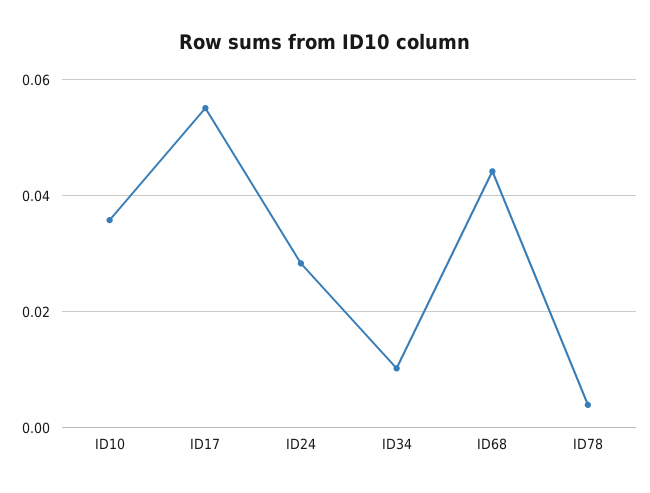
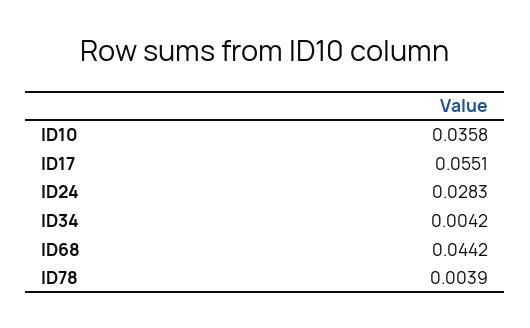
ID34: 0.01 -> 0.0042

